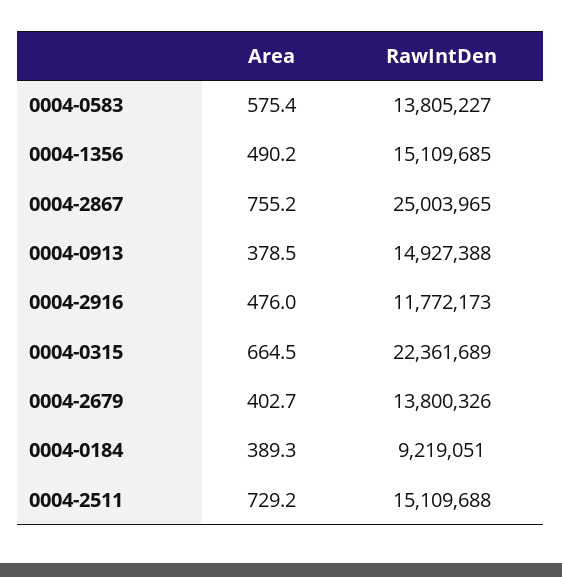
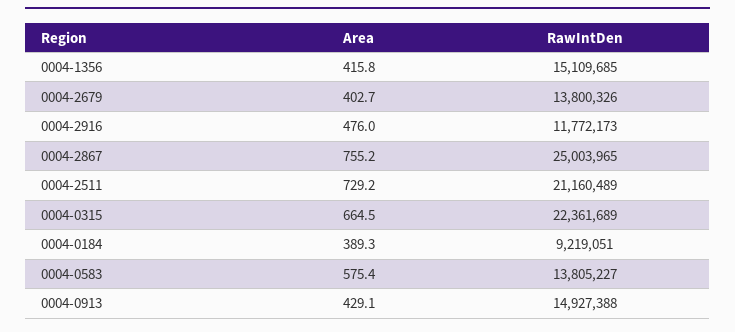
Area, 0004-1356: 490.2 -> 415.8
Area, 0004-0913: 378.5 -> 429.1
RawIntDen, 0004-2511: 15109688 -> 21160489

